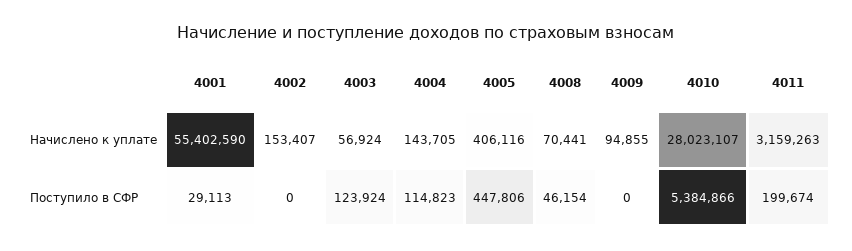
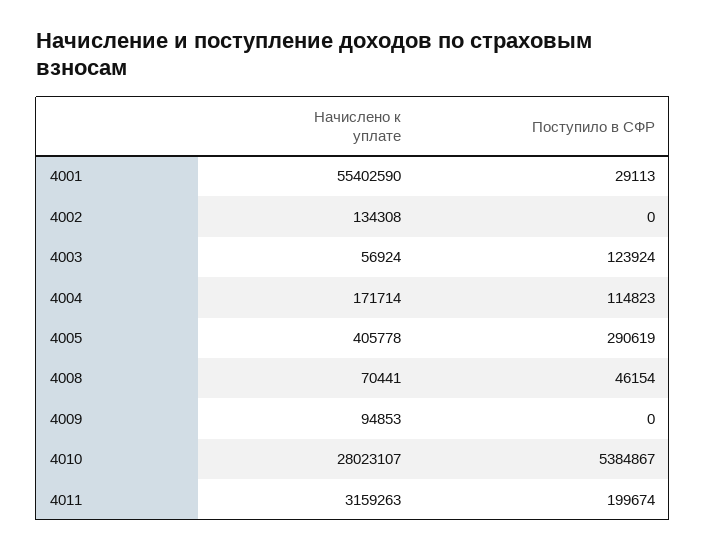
4002, Начислено к уплате: 153407 -> 134308
4004, Начислено к уплате: 143705 -> 171714
4005, Начислено к уплате: 406116 -> 405778
4009, Начислено к уплате: 94855 -> 94853
4005, Поступило в СФР: 447806 -> 290619
4010, Поступило в СФР: 5384866 -> 5384867

